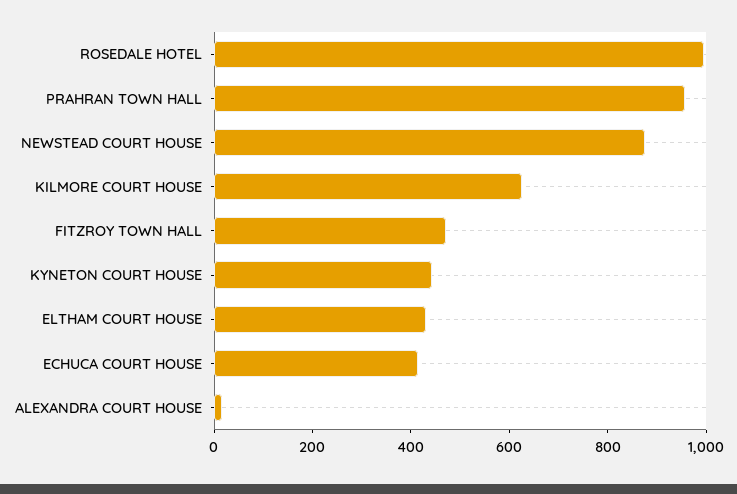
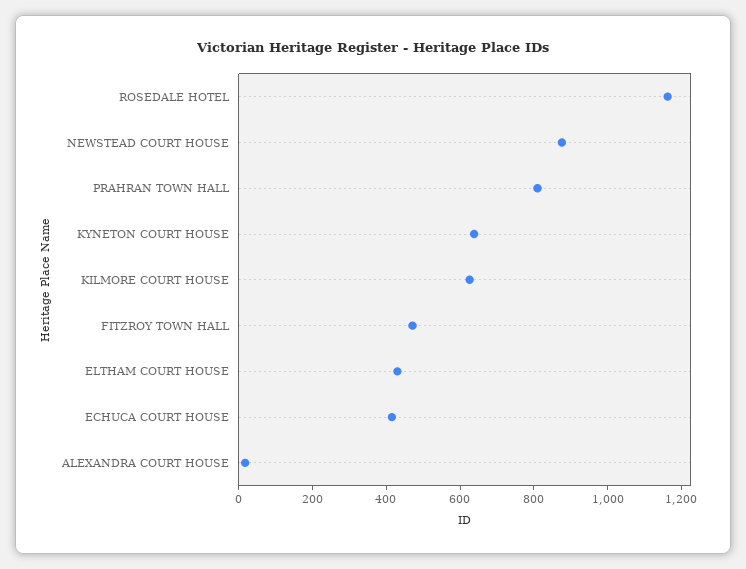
ROSEDALE HOTEL: 1000 -> 1150
PRAHRAN TOWN HALL: 950 -> 800
KYNETON COURT HOUSE: 450 -> 650

